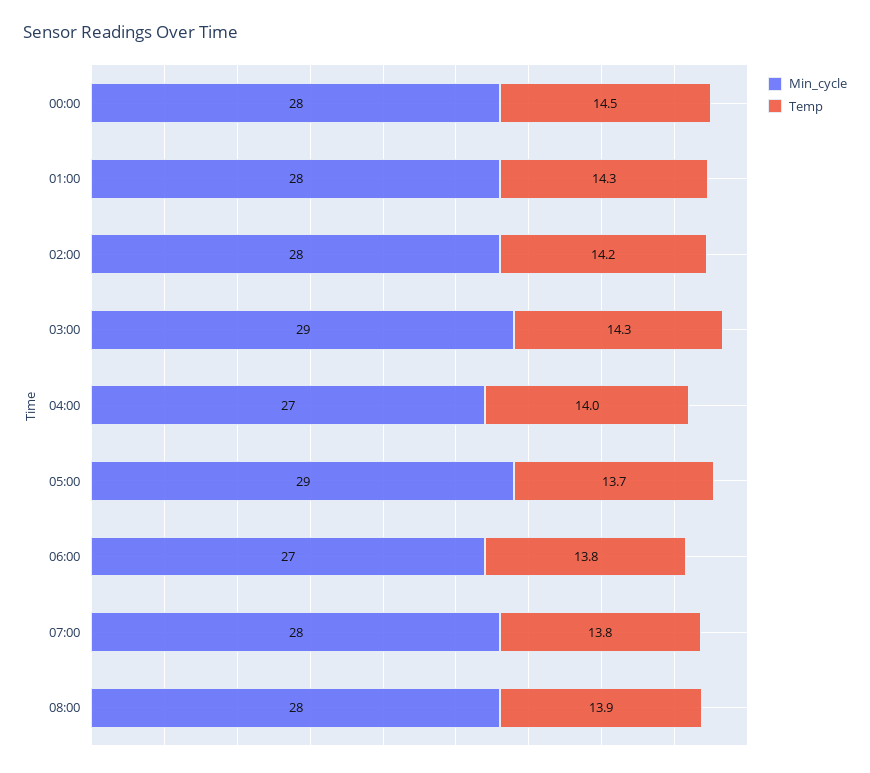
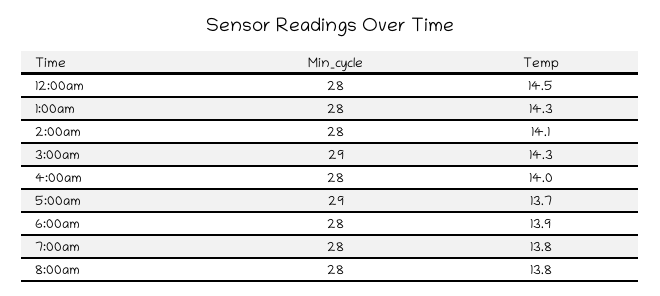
Temp, 02:00: 14.2 -> 14.1
Min_cycle, 04:00: 27 -> 28
Min_cycle, 06:00: 27 -> 28
Temp, 06:00: 13.8 -> 13.9
Temp, 08:00: 13.9 -> 13.8

